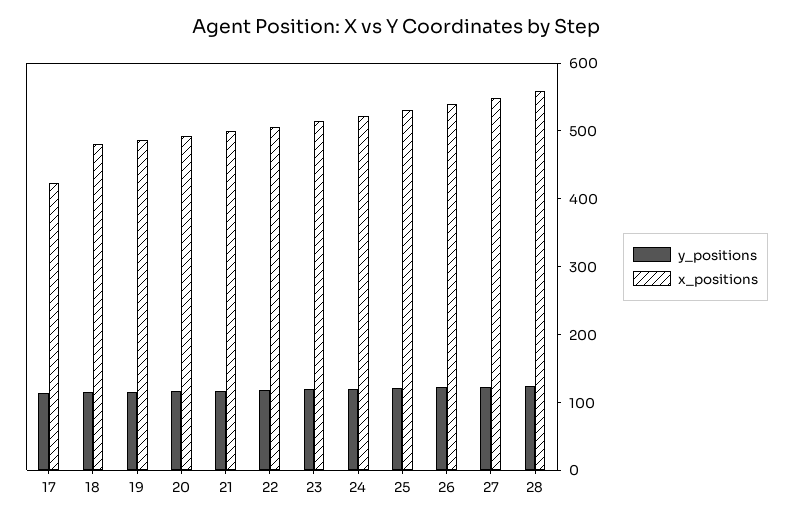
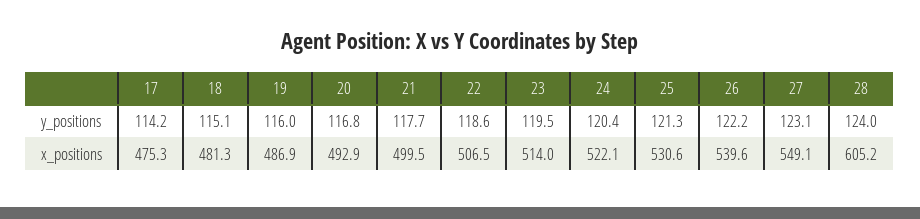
x_positions, 17: 420 -> 475.3
x_positions, 28: 560 -> 605.2

